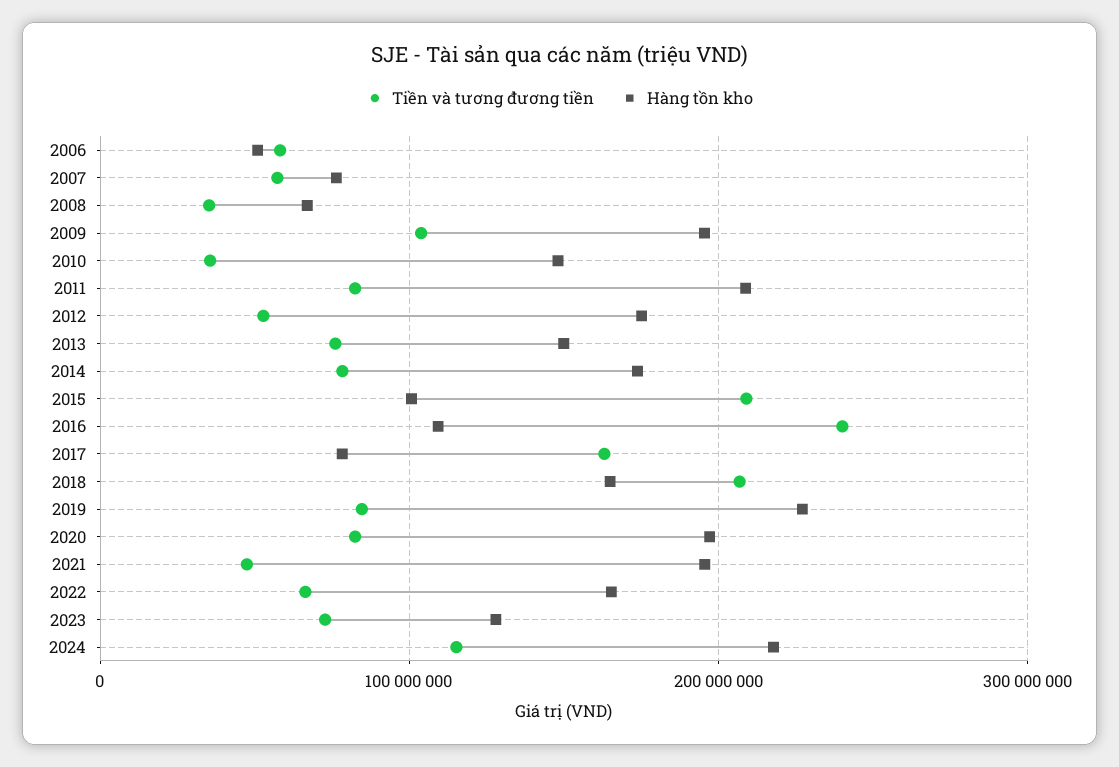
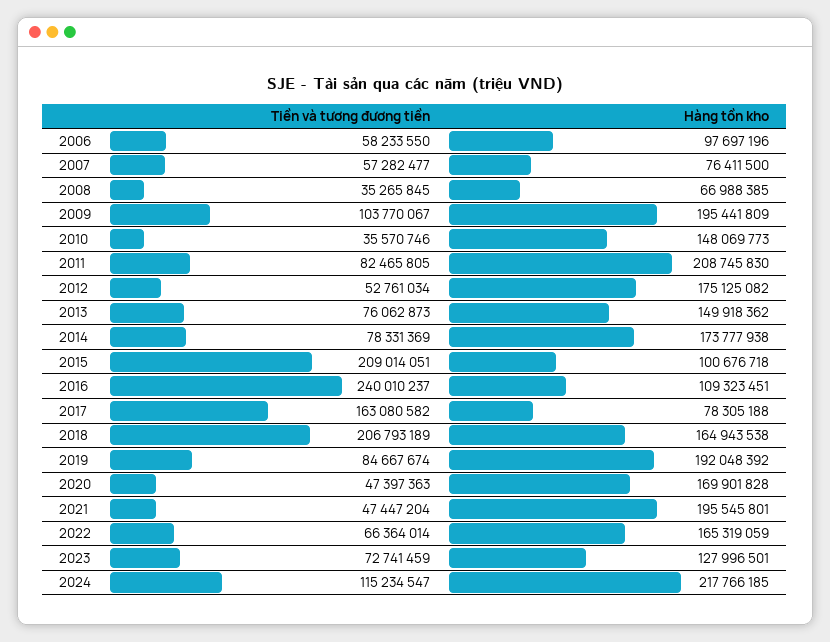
Hàng tồn kho, 2006: 50000000 -> 97697196
Hàng tồn kho, 2019: 230000000 -> 192048392
Tiền và tương đương tiền, 2020: 80000000 -> 47397363
Hàng tồn kho, 2020: 200000000 -> 169901828

